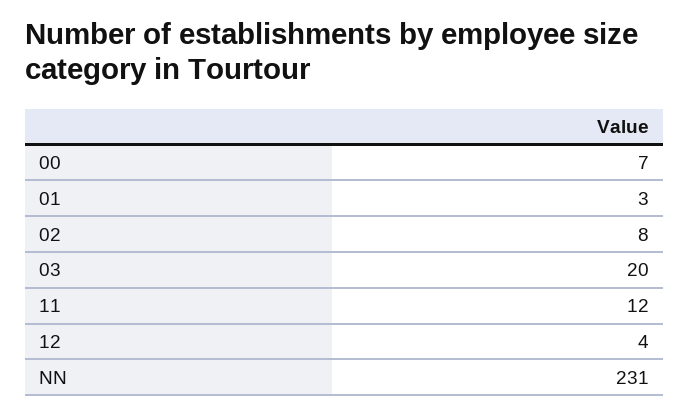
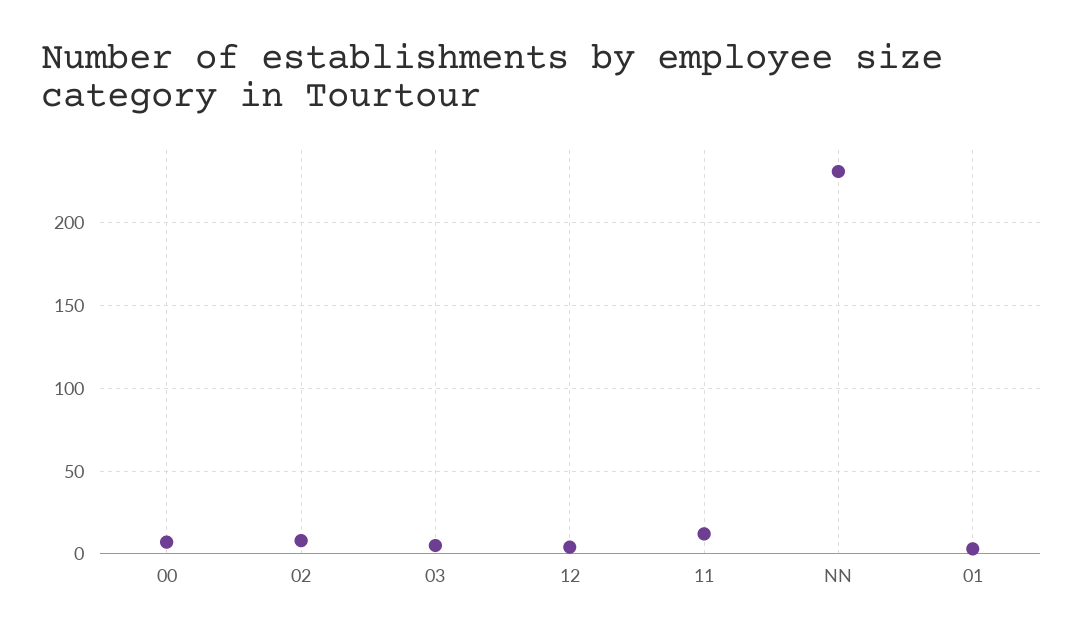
03: 20 -> 5

